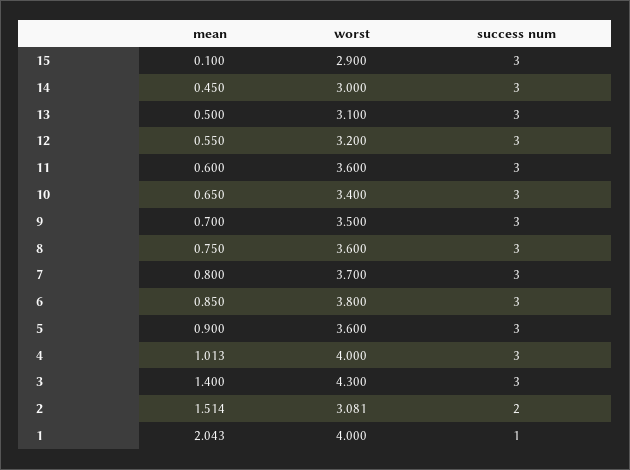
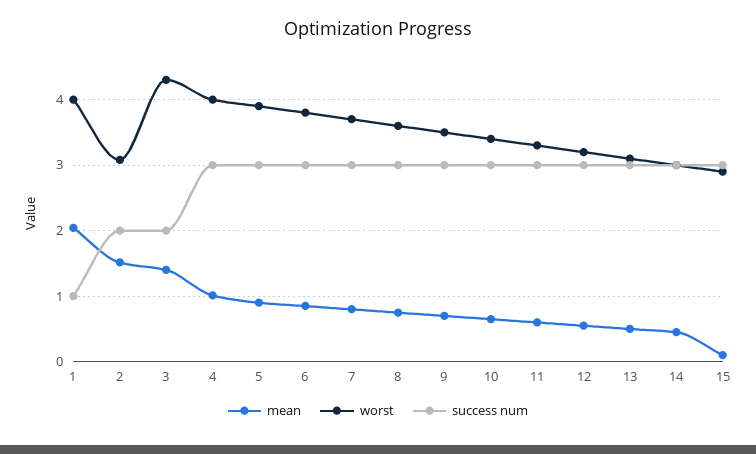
worst, 11: 3.6 -> 3.3
worst, 5: 3.6 -> 3.9
success num, 3: 3 -> 2

